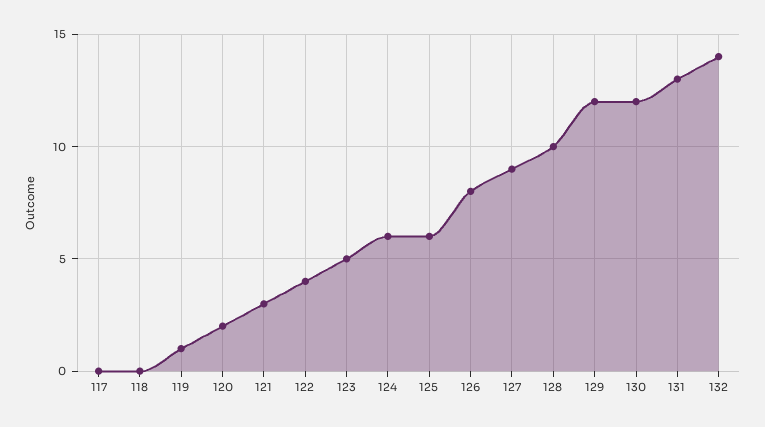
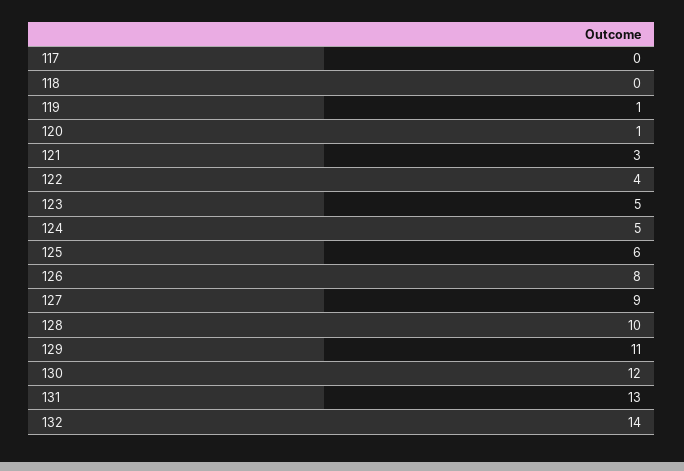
120: 2 -> 1
124: 6 -> 5
129: 12 -> 11

